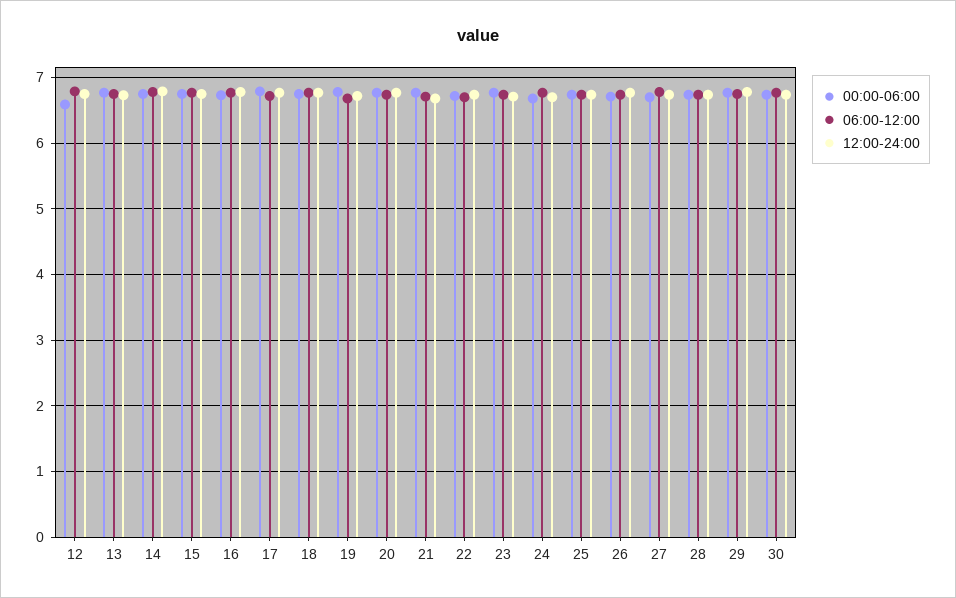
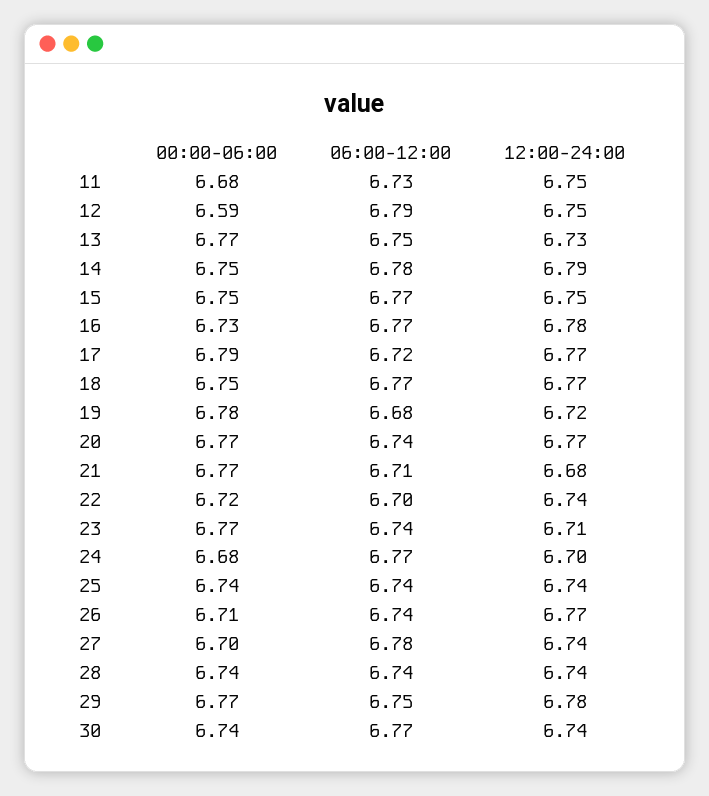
00:00-06:00, 11: none -> 6.68
06:00-12:00, 11: none -> 6.73
12:00-24:00, 11: none -> 6.75

